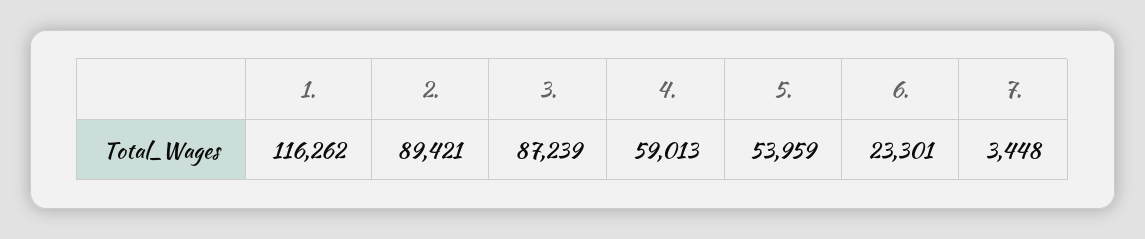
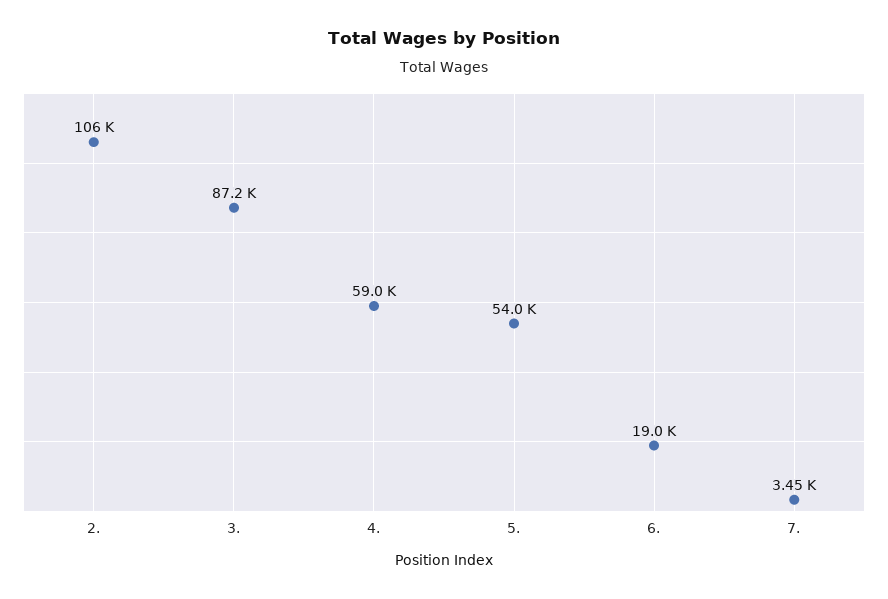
1.: 116262 -> none
2.: 89421 -> 106000
6.: 23301 -> 19000

